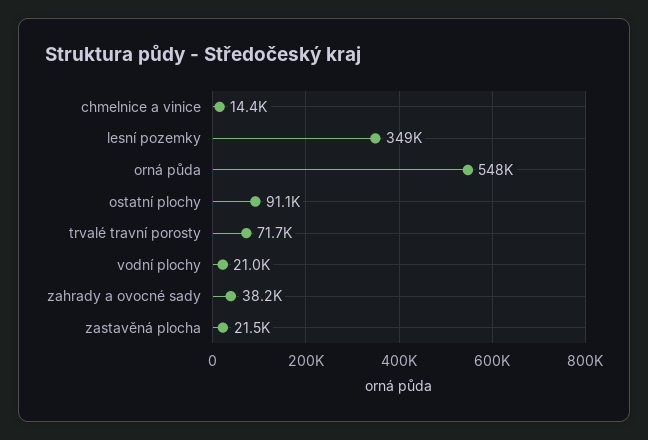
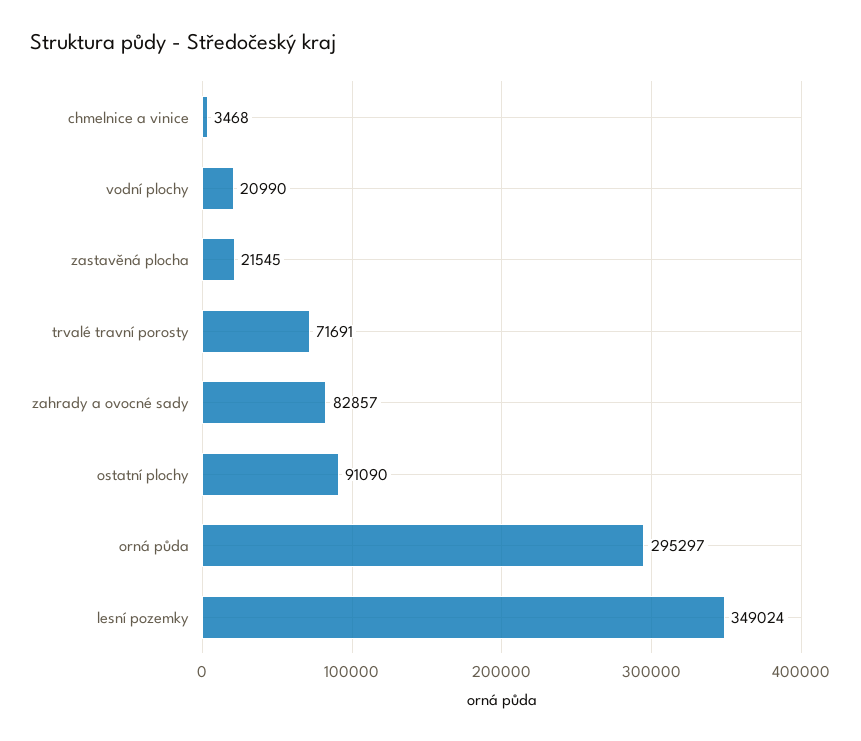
chmelnice a vinice: 14400 -> 3468
orná půda: 548000 -> 295297
zahrady a ovocné sady: 38200 -> 82857

